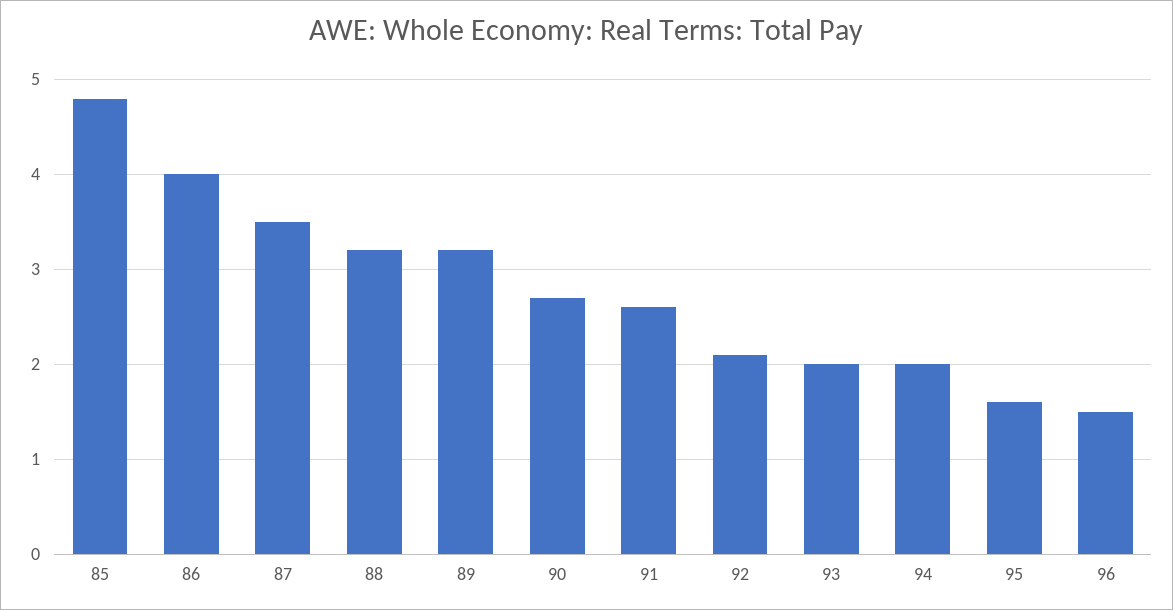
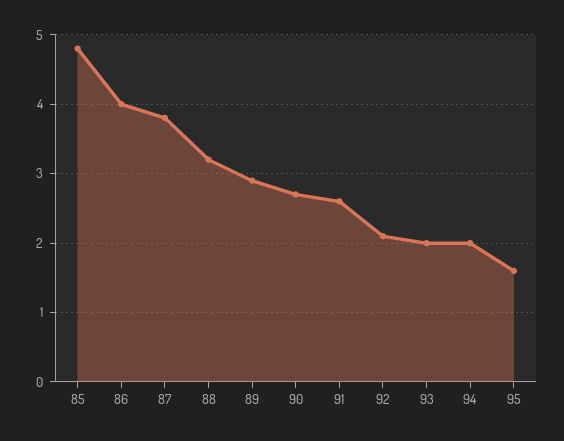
87: 3.5 -> 3.8
89: 3.2 -> 2.9
96: 1.5 -> none

